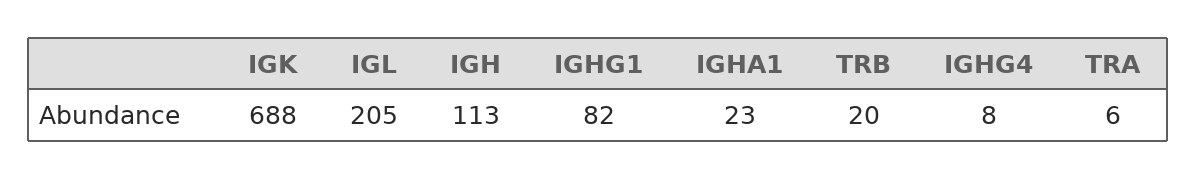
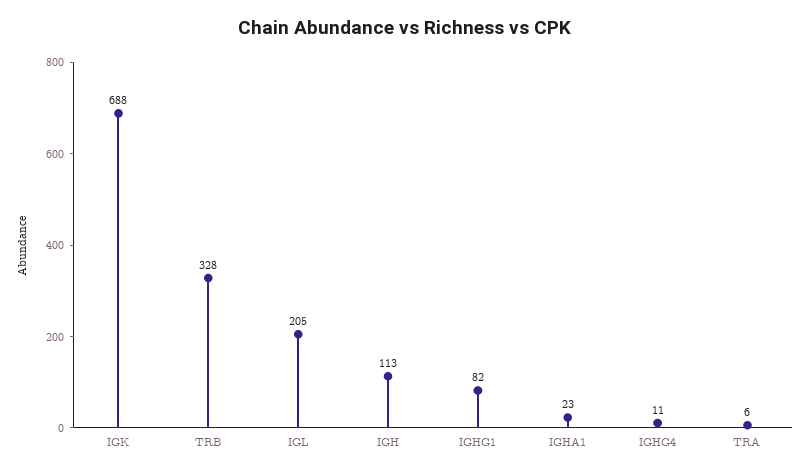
TRB: 20 -> 328
IGHG4: 8 -> 11

